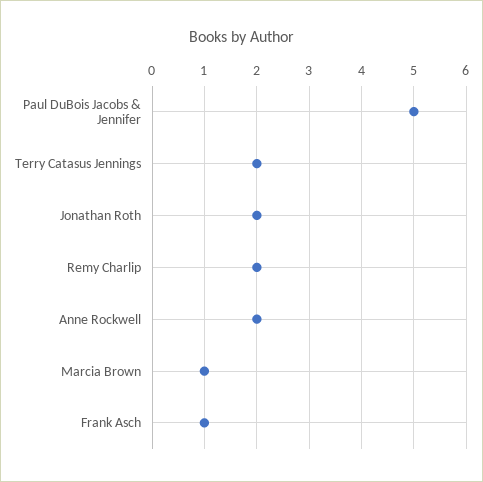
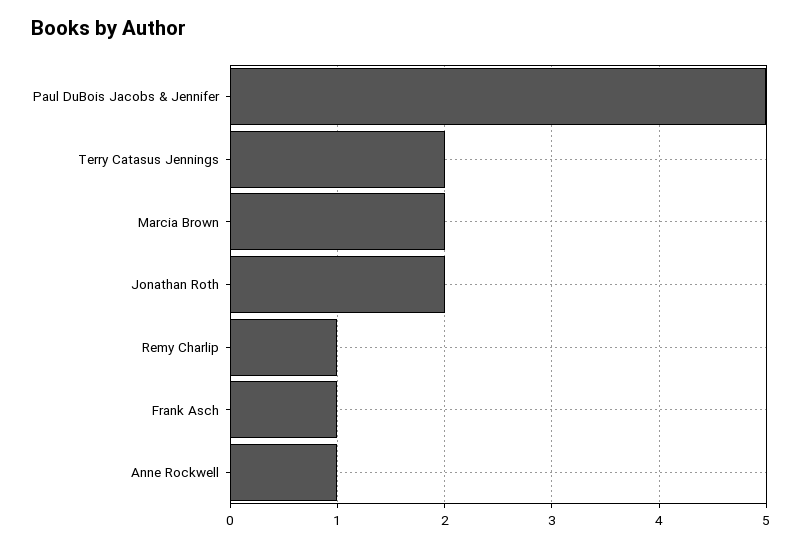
Remy Charlip: 2 -> 1
Anne Rockwell: 2 -> 1
Marcia Brown: 1 -> 2

